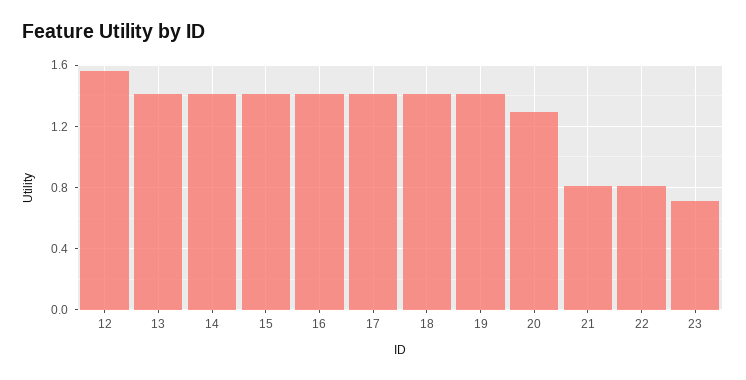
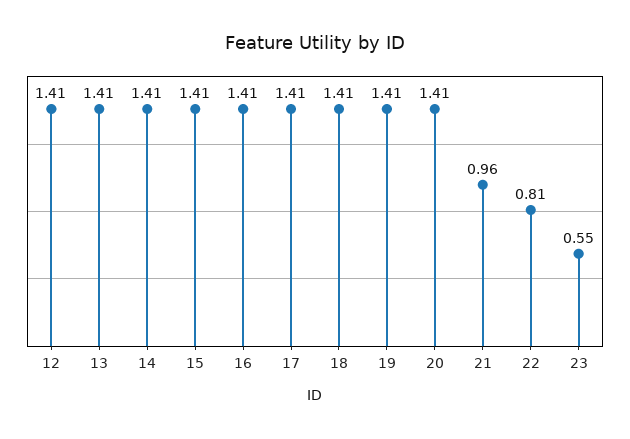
12: 1.55 -> 1.41
20: 1.3 -> 1.41
21: 0.8 -> 0.96
23: 0.7 -> 0.55

